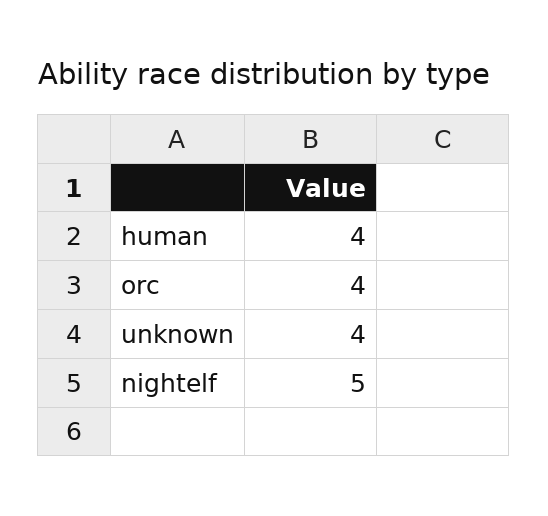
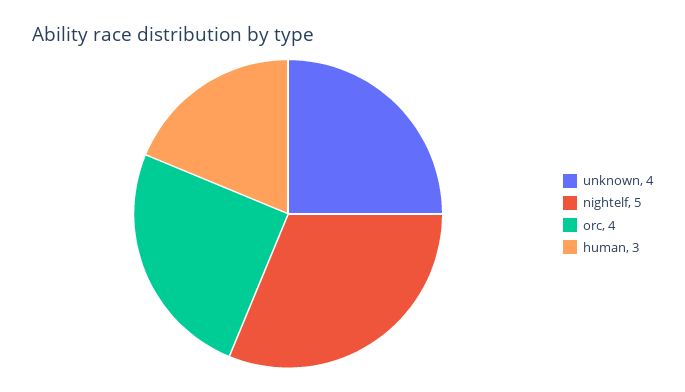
human: 4 -> 3

